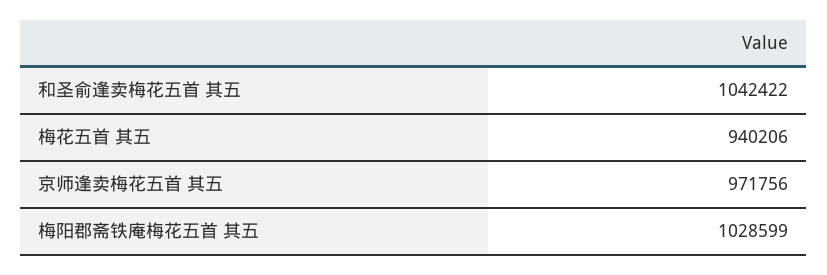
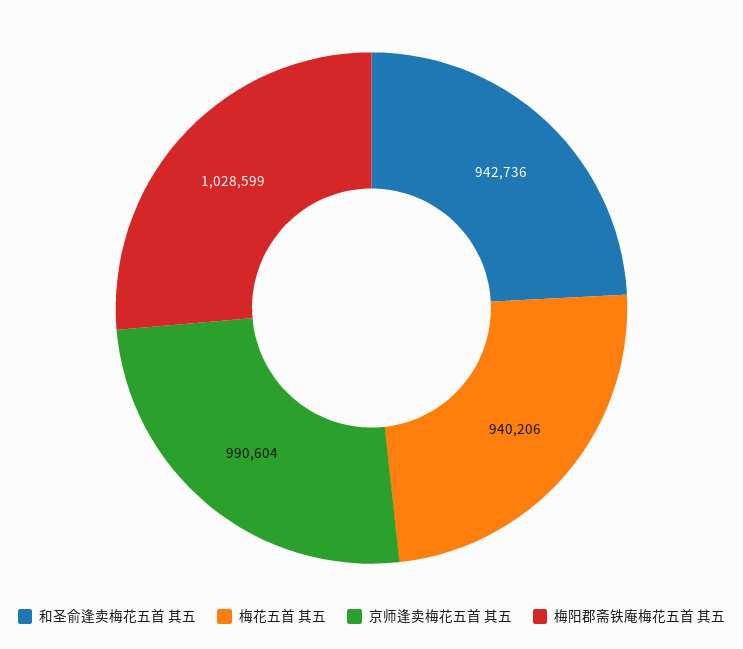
和圣俞逢卖梅花五首 其五: 1042422 -> 942736
京师逢卖梅花五首 其五: 971756 -> 990604

